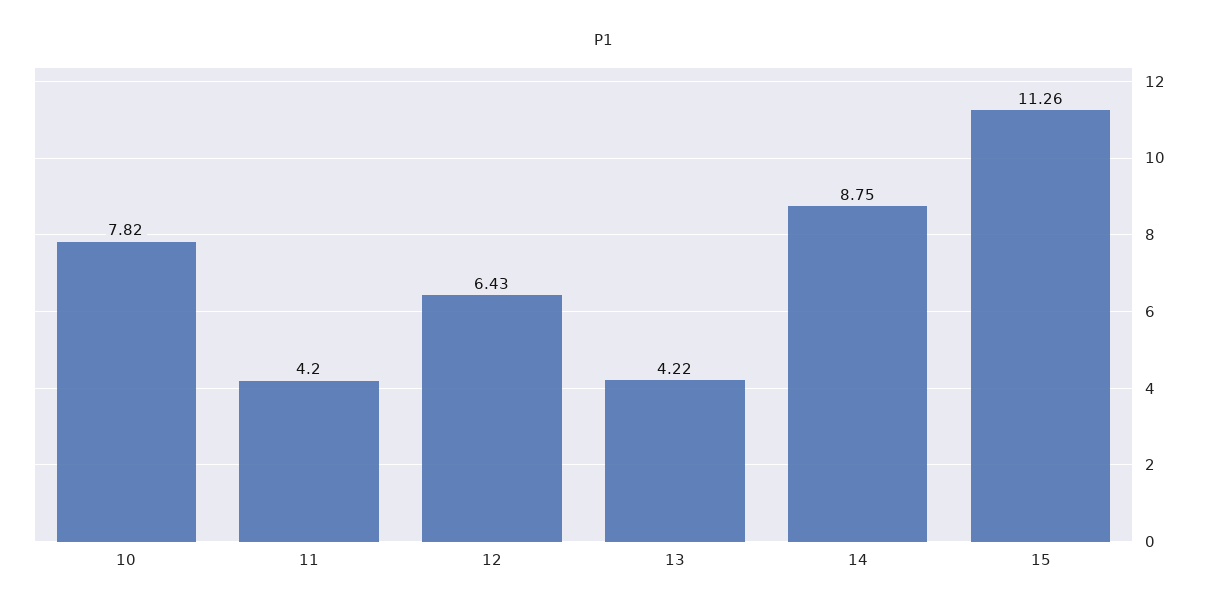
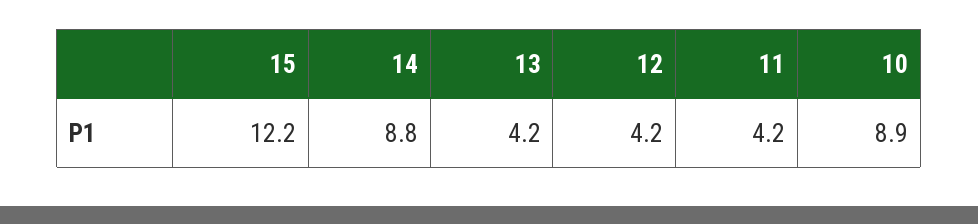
10: 7.82 -> 8.9
12: 6.43 -> 4.2
15: 11.26 -> 12.2

